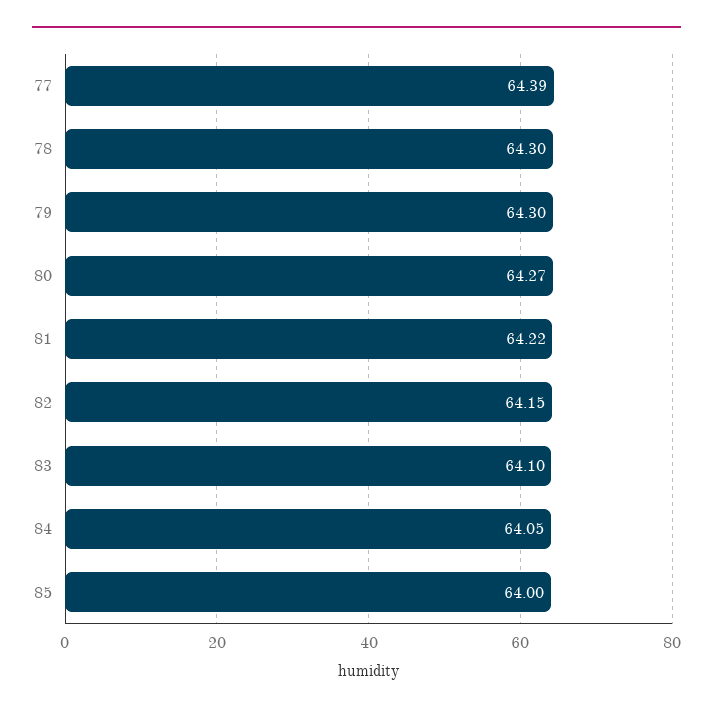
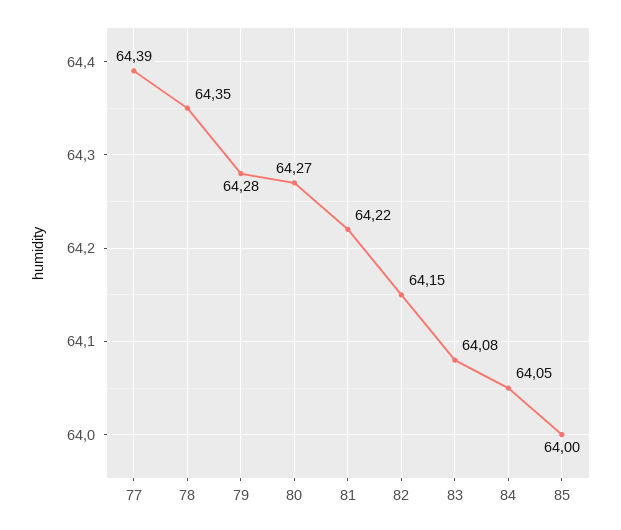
78: 64.3 -> 64.35
79: 64.3 -> 64.28
83: 64.1 -> 64.08

